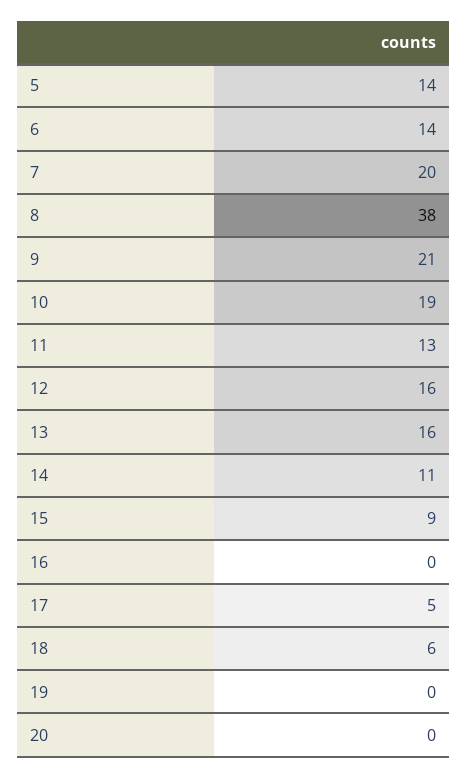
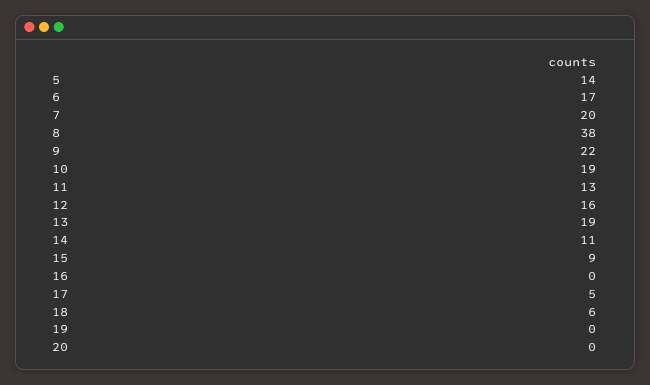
6: 14 -> 17
9: 21 -> 22
13: 16 -> 19

